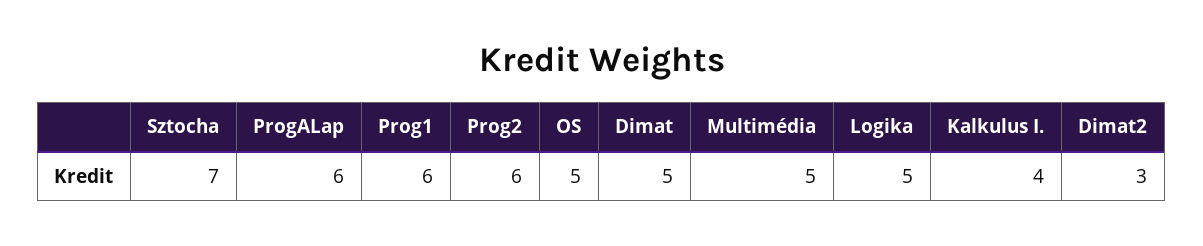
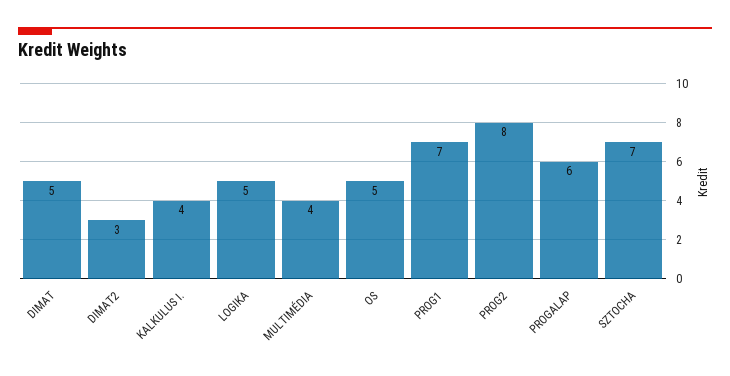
Prog1: 6 -> 7
Prog2: 6 -> 8
Multimédia: 5 -> 4

